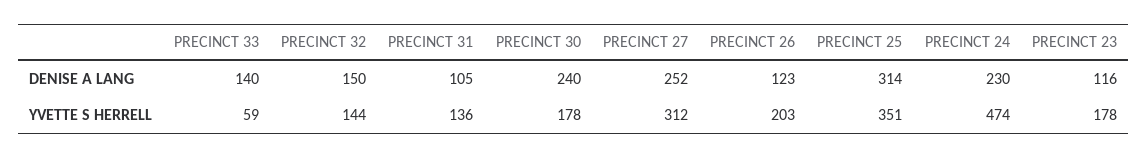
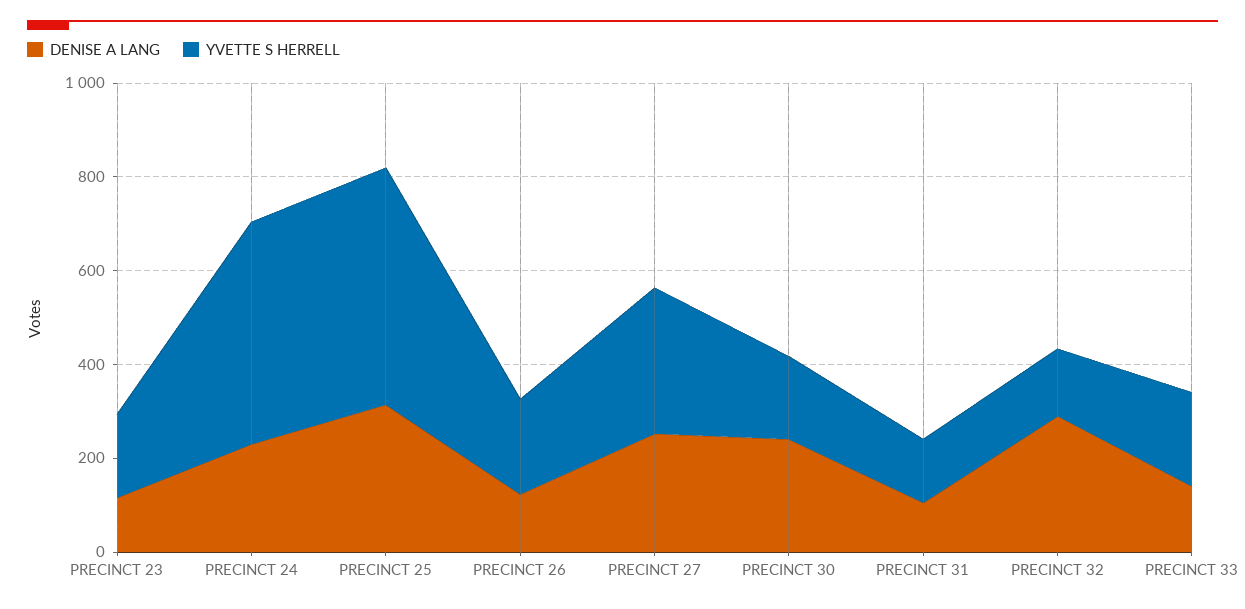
DENISE A LANG, PRECINCT 32: 150 -> 300
YVETTE S HERRELL, PRECINCT 33: 59 -> 200
YVETTE S HERRELL, PRECINCT 25: 351 -> 500

